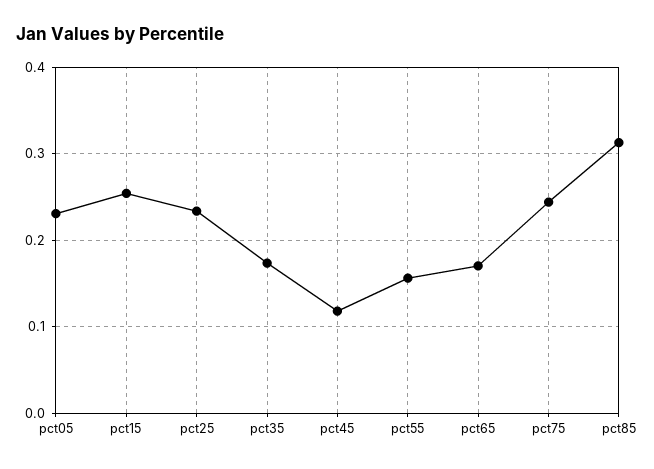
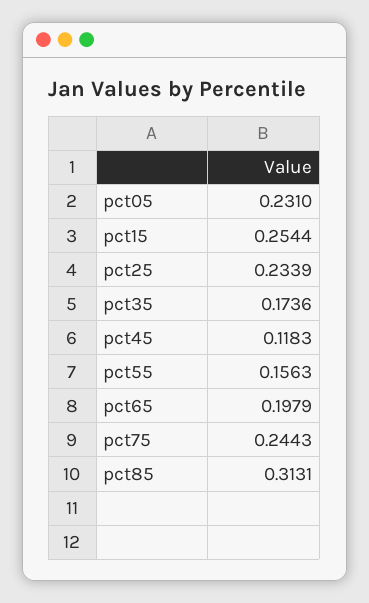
pct65: 0.17 -> 0.1979

